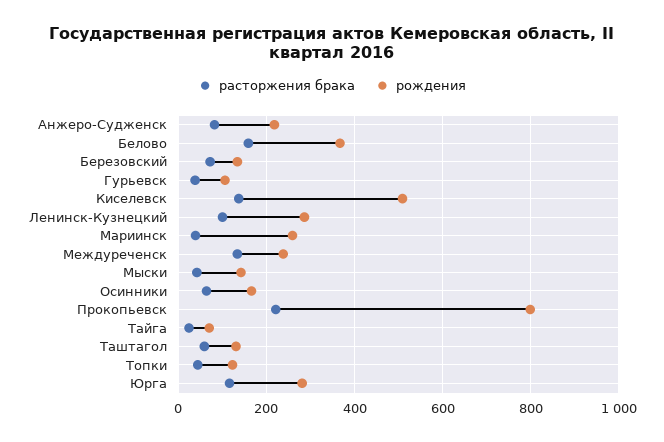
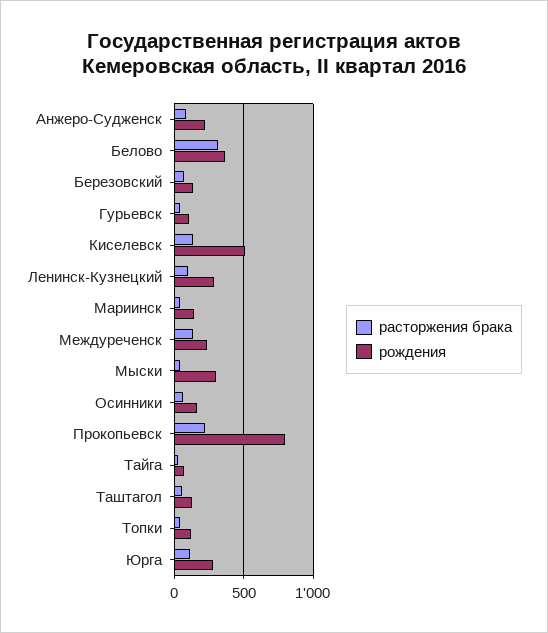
расторжения брака, Белово: 160 -> 300
рождения, Мариинск: 260 -> 150
рождения, Мыски: 140 -> 300

